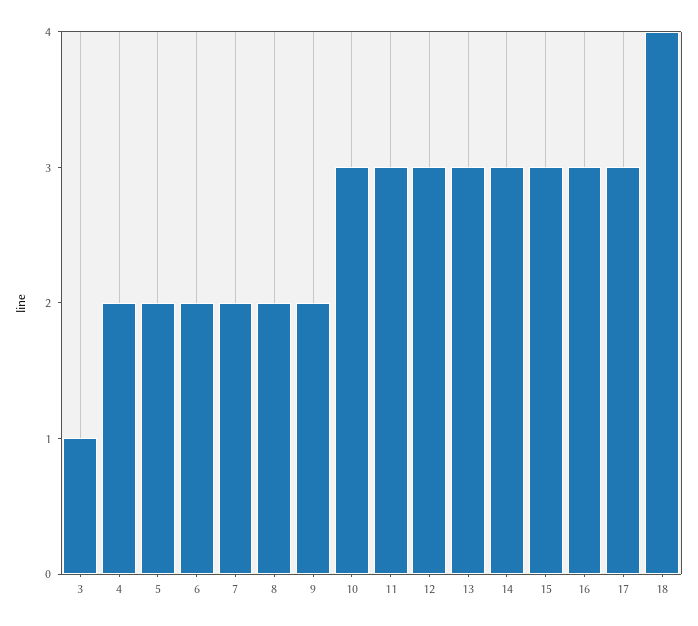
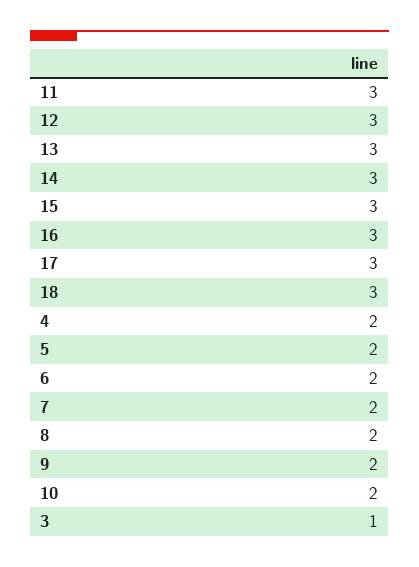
10: 3 -> 2
18: 4 -> 3

